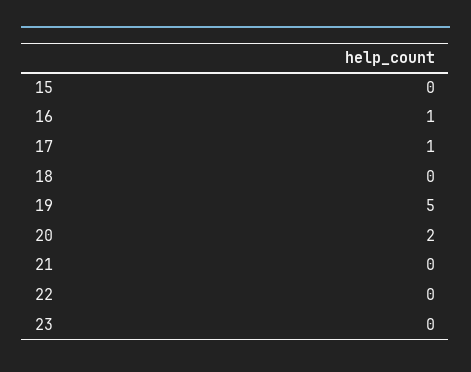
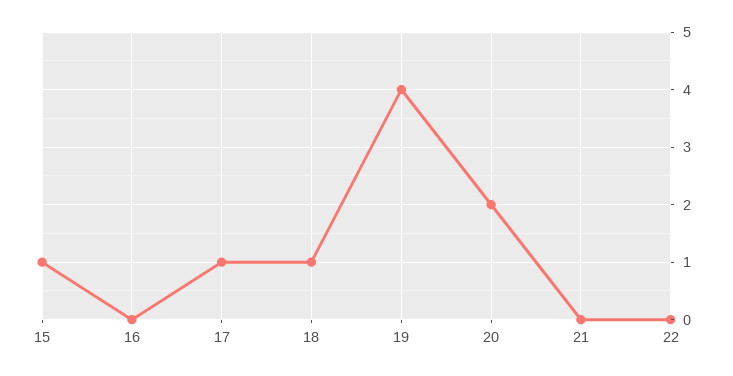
15: 0 -> 1
16: 1 -> 0
18: 0 -> 1
19: 5 -> 4
23: 0 -> none

